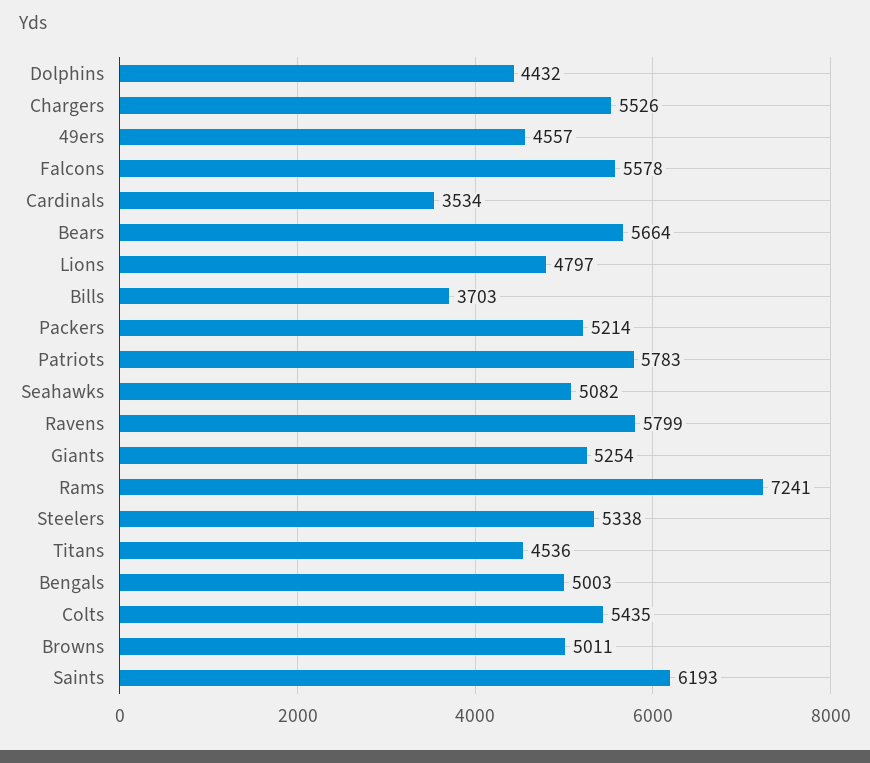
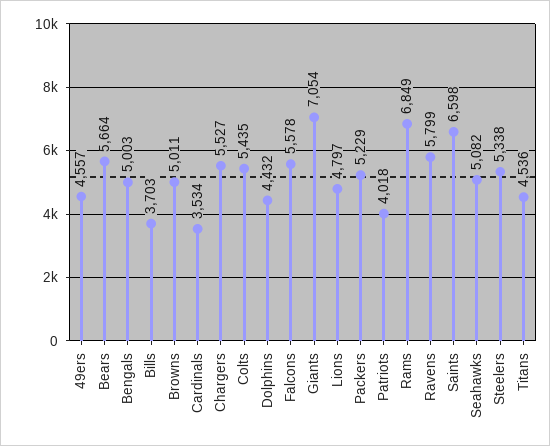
Chargers: 5526 -> 5527
Packers: 5214 -> 5229
Patriots: 5783 -> 4018
Giants: 5254 -> 7054
Rams: 7241 -> 6849
Saints: 6193 -> 6598

